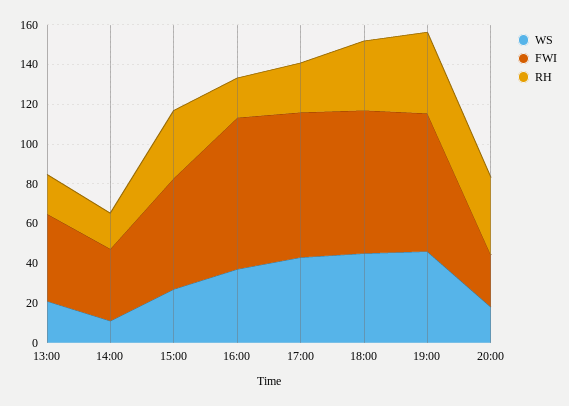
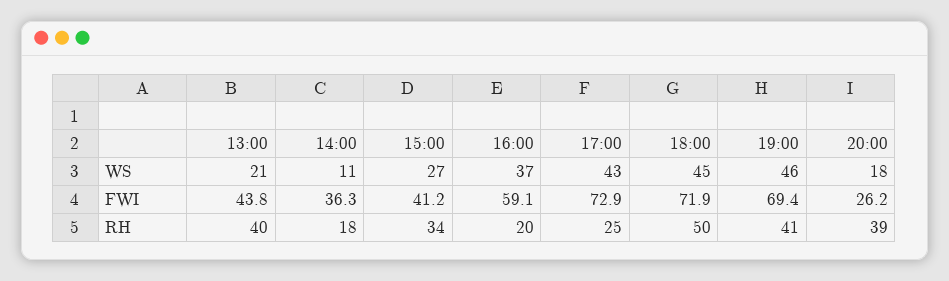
RH, 13:00: 20 -> 40
FWI, 15:00: 55 -> 41.2
FWI, 16:00: 75 -> 59.1
RH, 18:00: 35 -> 50

